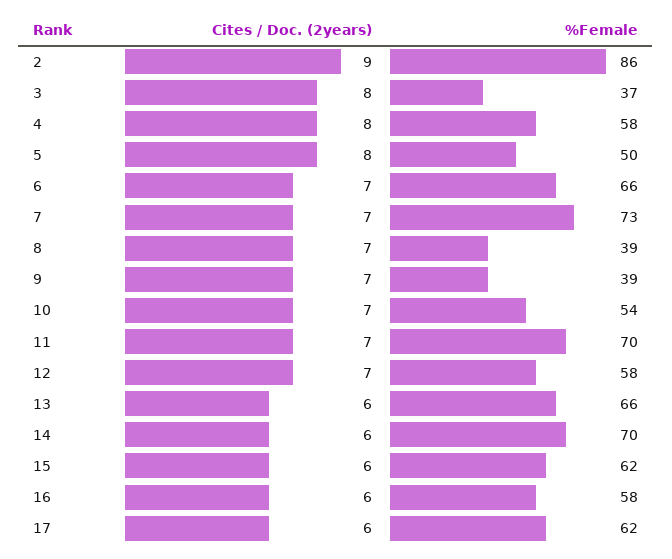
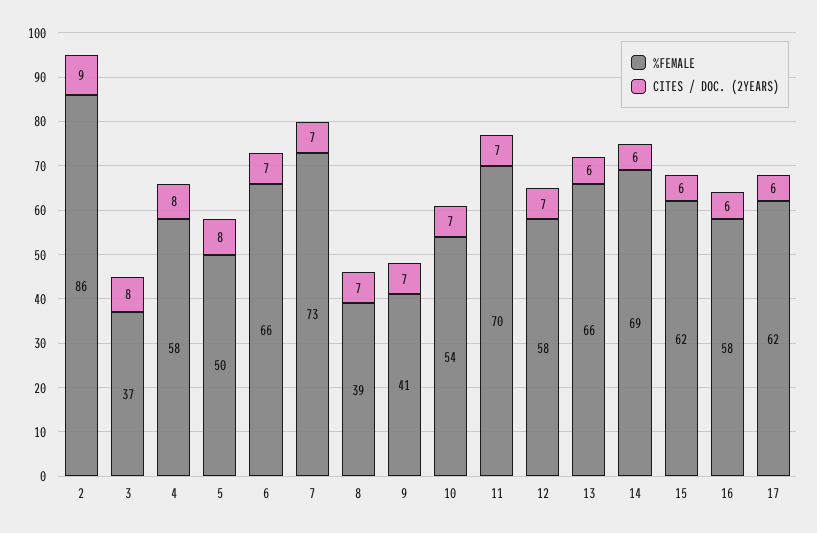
%Female, 9: 39 -> 41
%Female, 14: 70 -> 69

